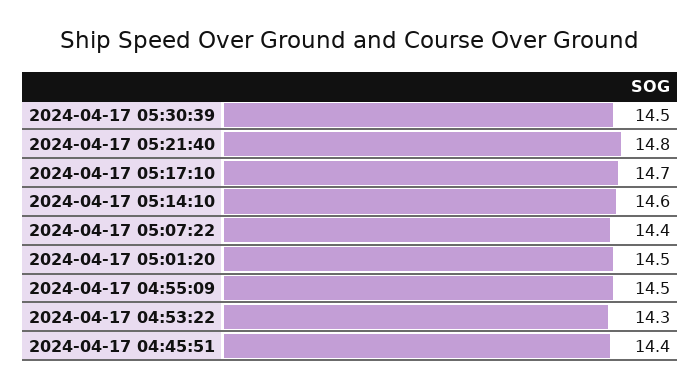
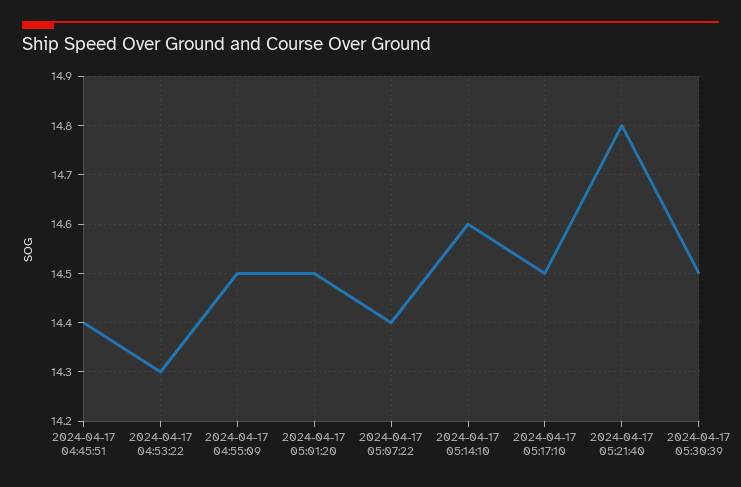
2024-04-17 05:17:10: 14.7 -> 14.5

